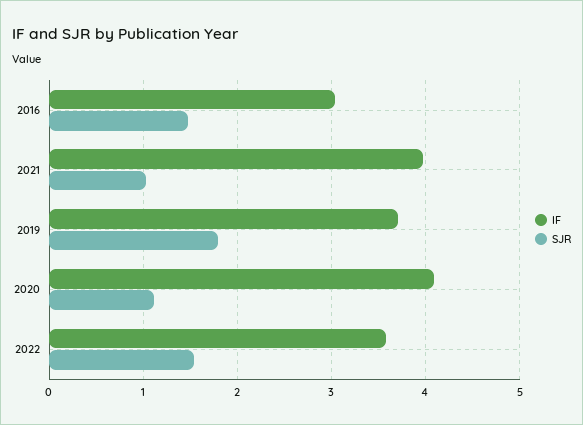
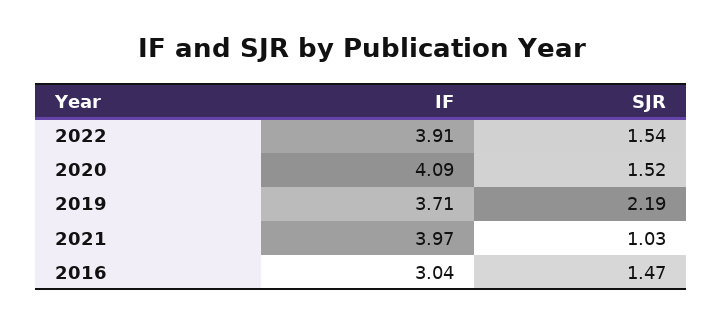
SJR, 2019: 1.8 -> 2.19
SJR, 2020: 1.1 -> 1.52
IF, 2022: 3.6 -> 3.91

